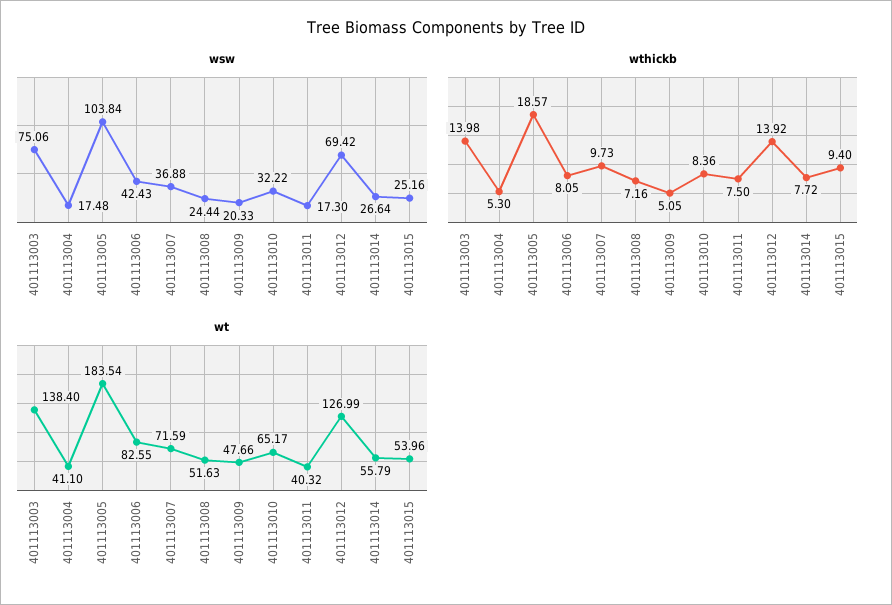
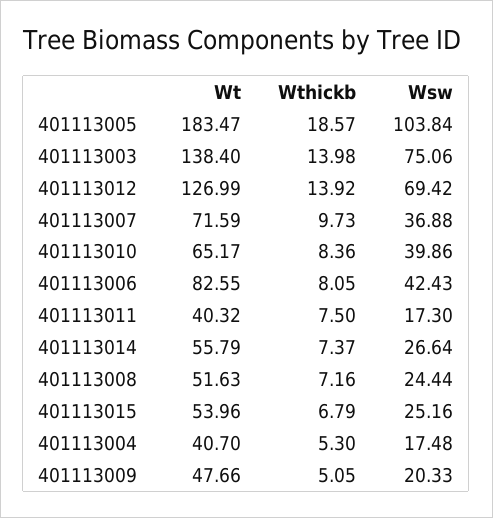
wsw, 401113010: 32.22 -> 39.86
wthickb, 401113014: 7.72 -> 7.37
wthickb, 401113015: 9.4 -> 6.79
wt, 401113004: 41.1 -> 40.7
wt, 401113005: 183.54 -> 183.47

